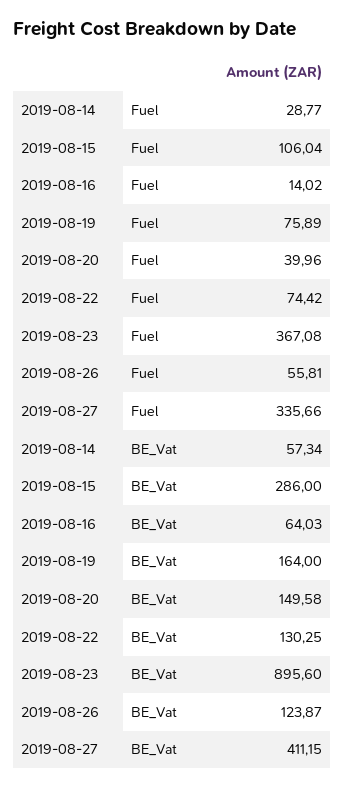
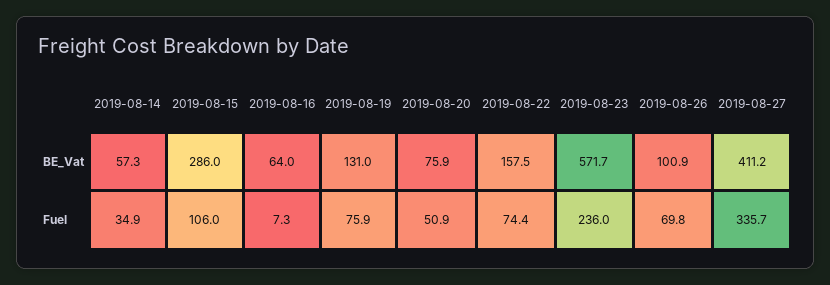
2019-08-14, Fuel: 28.77 -> 34.9
2019-08-16, Fuel: 14.02 -> 7.3
2019-08-20, Fuel: 39.96 -> 50.9
2019-08-23, Fuel: 367.08 -> 236
2019-08-26, Fuel: 55.81 -> 69.8
2019-08-19, BE_Vat: 164 -> 131
2019-08-20, BE_Vat: 149.58 -> 75.9
2019-08-22, BE_Vat: 130.25 -> 157.5
2019-08-23, BE_Vat: 895.6 -> 571.7
2019-08-26, BE_Vat: 123.87 -> 100.9

